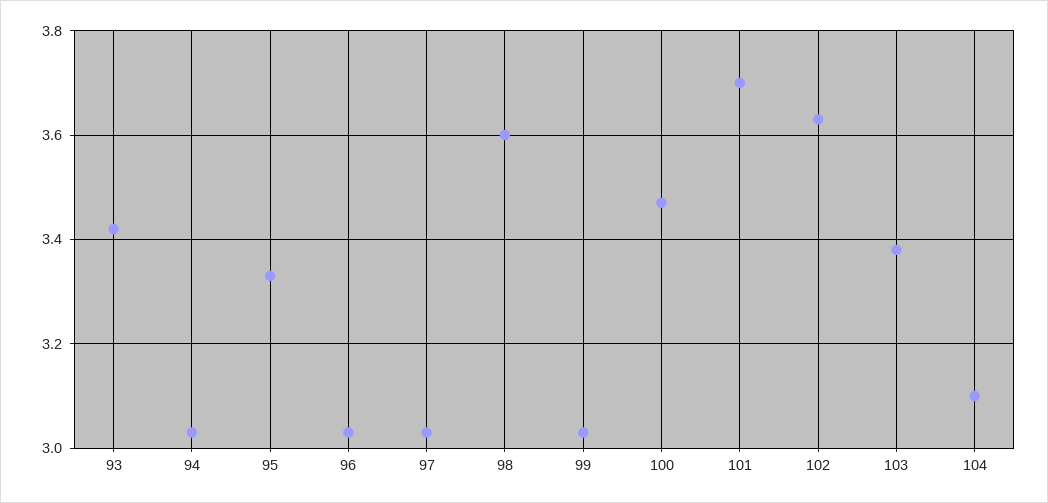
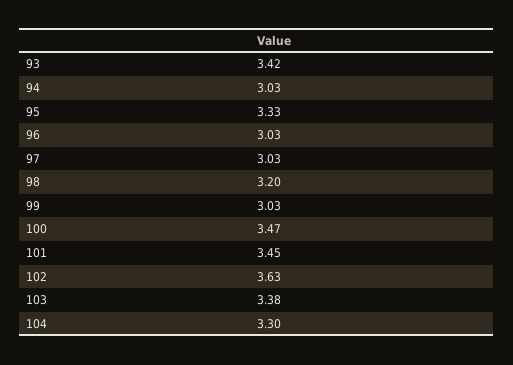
98: 3.6 -> 3.2
101: 3.7 -> 3.45
104: 3.1 -> 3.3

